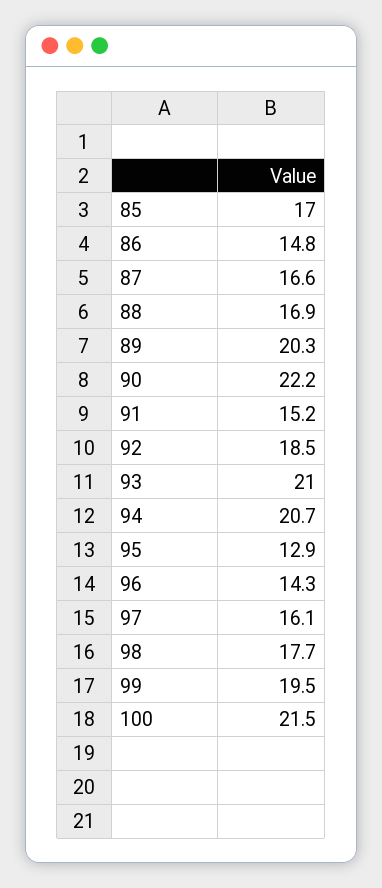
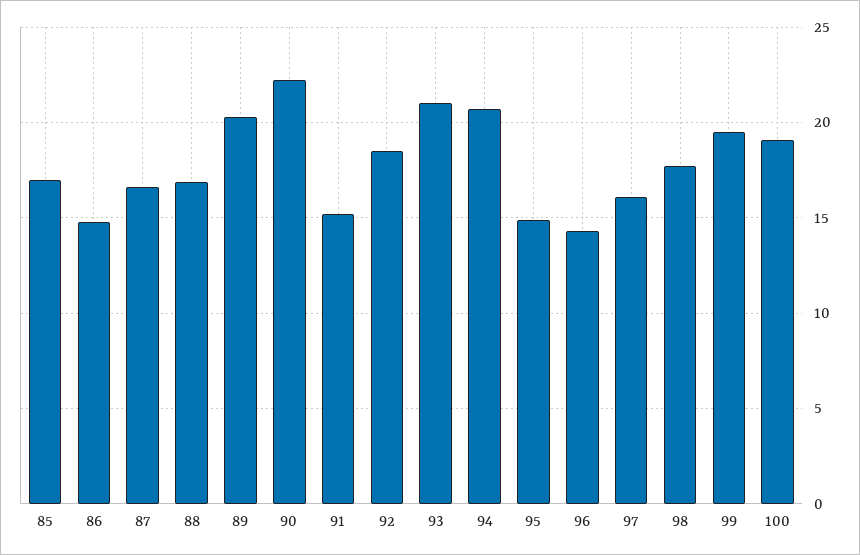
95: 12.9 -> 15
100: 21.5 -> 19

